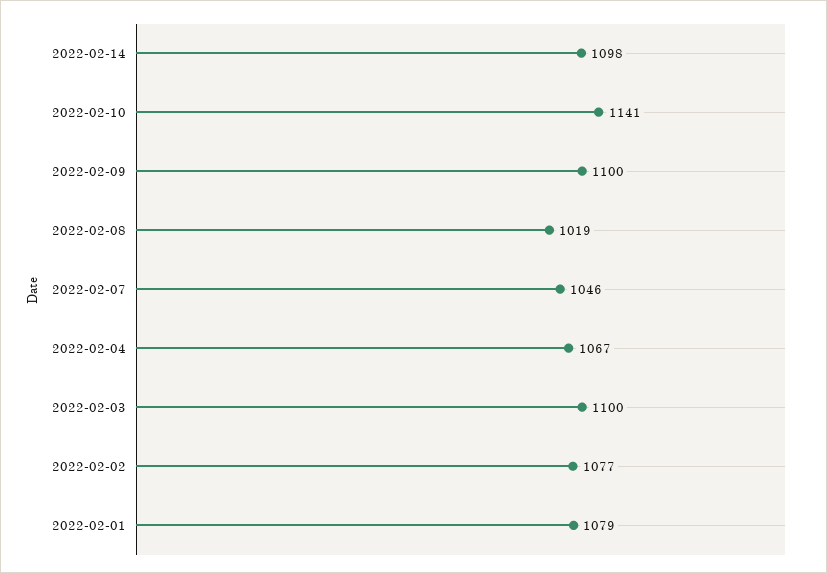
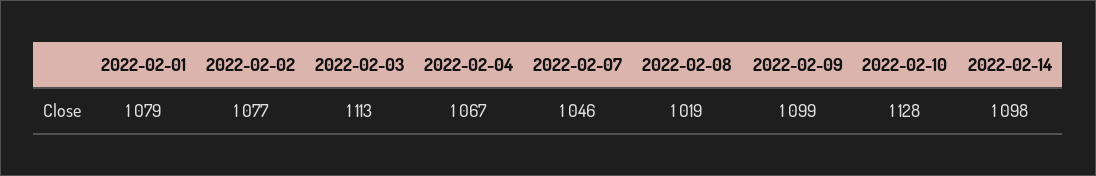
2022-02-10: 1141 -> 1128
2022-02-09: 1100 -> 1099
2022-02-03: 1100 -> 1113

